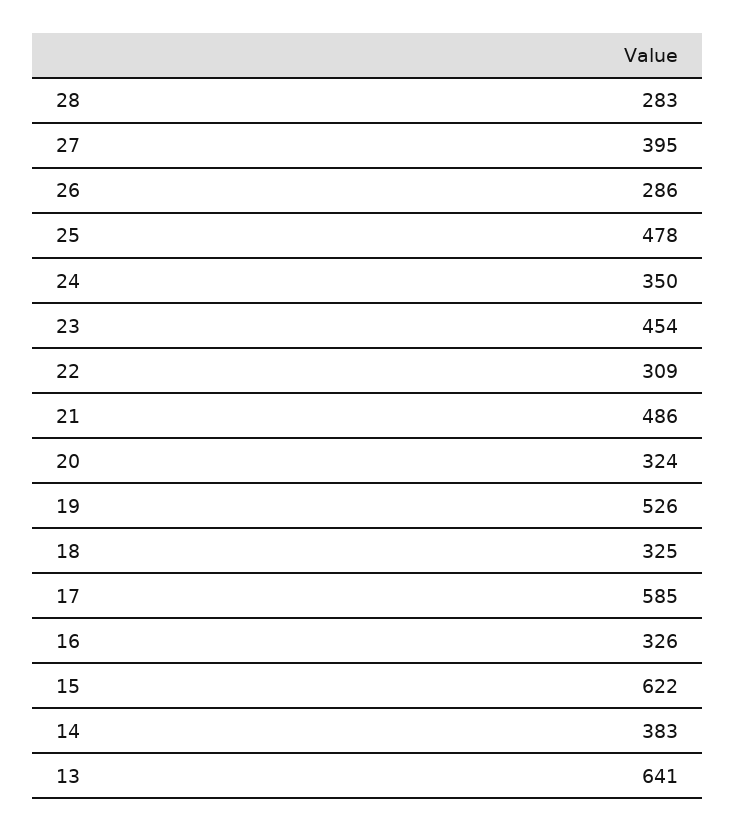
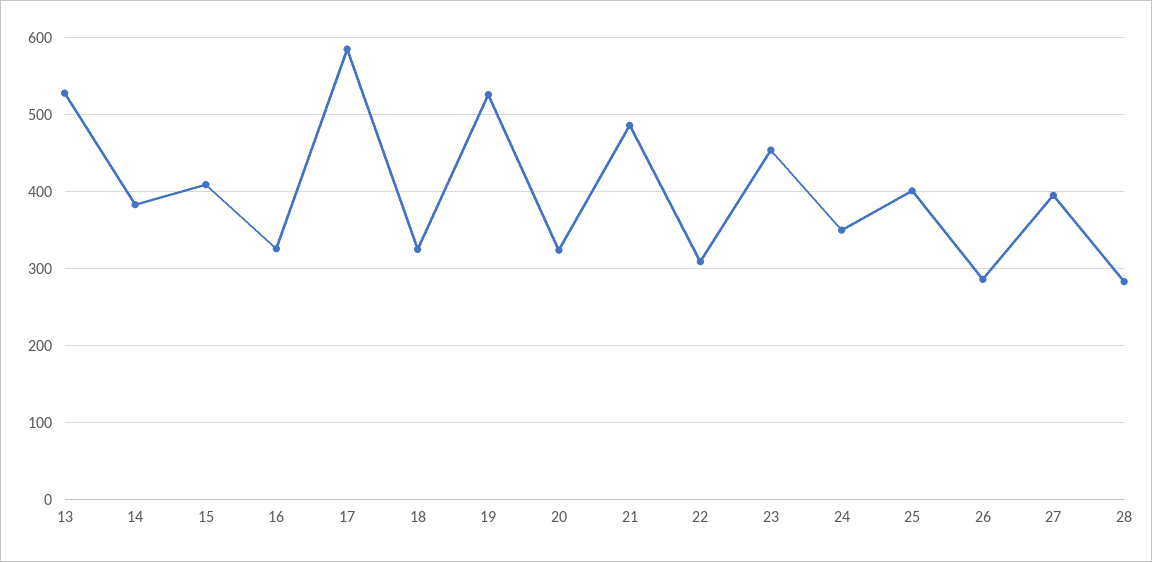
25: 478 -> 400
15: 622 -> 410
13: 641 -> 530

